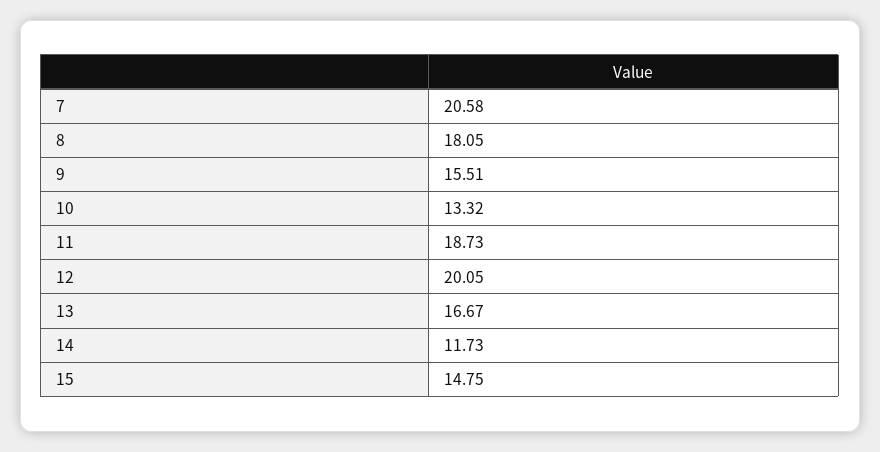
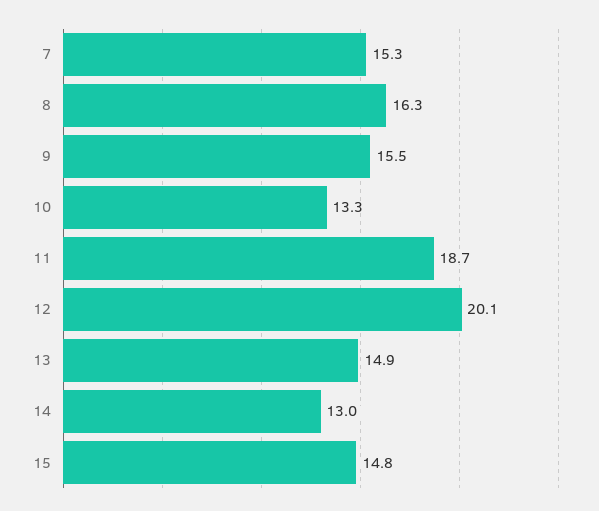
7: 20.58 -> 15.3
8: 18.05 -> 16.3
13: 16.67 -> 14.9
14: 11.73 -> 13

